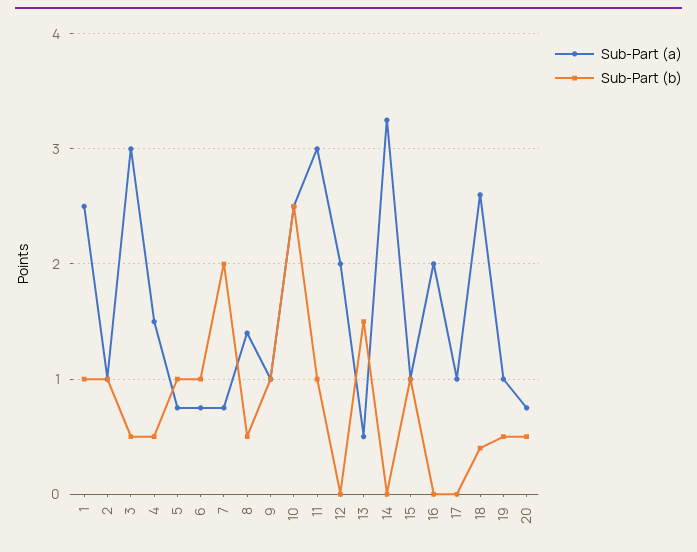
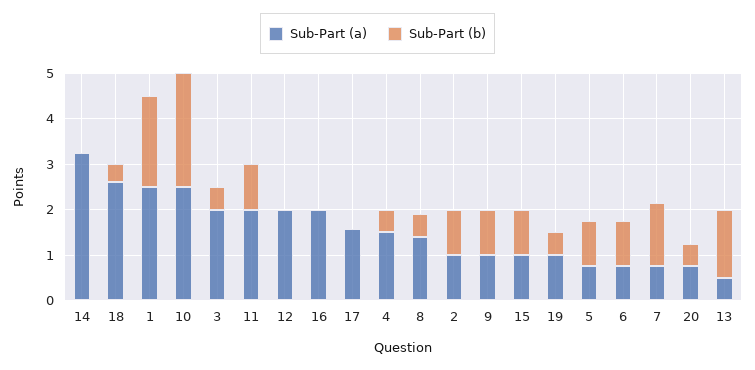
Sub-Part (b), 1: 1 -> 2
Sub-Part (a), 3: 3 -> 2
Sub-Part (b), 7: 2 -> 1.4
Sub-Part (a), 11: 3 -> 2
Sub-Part (a), 17: 1 -> 1.6

